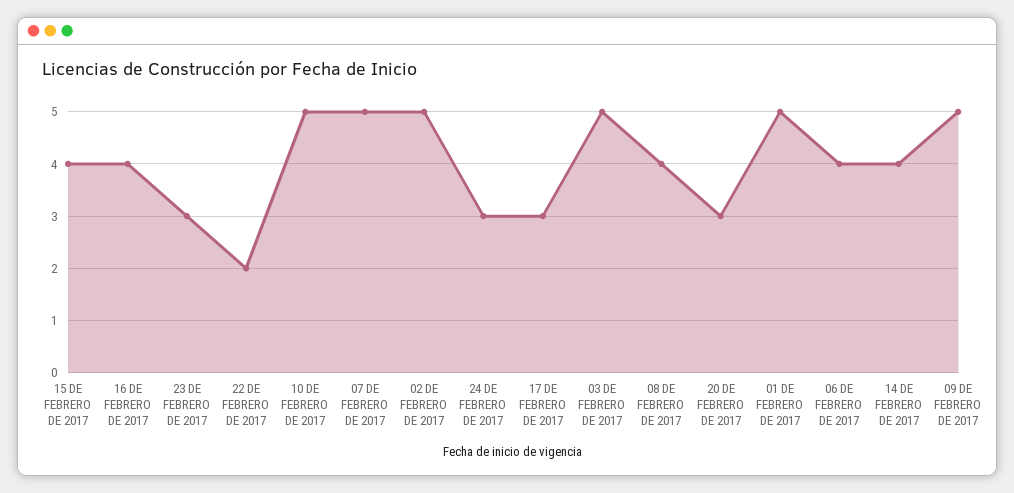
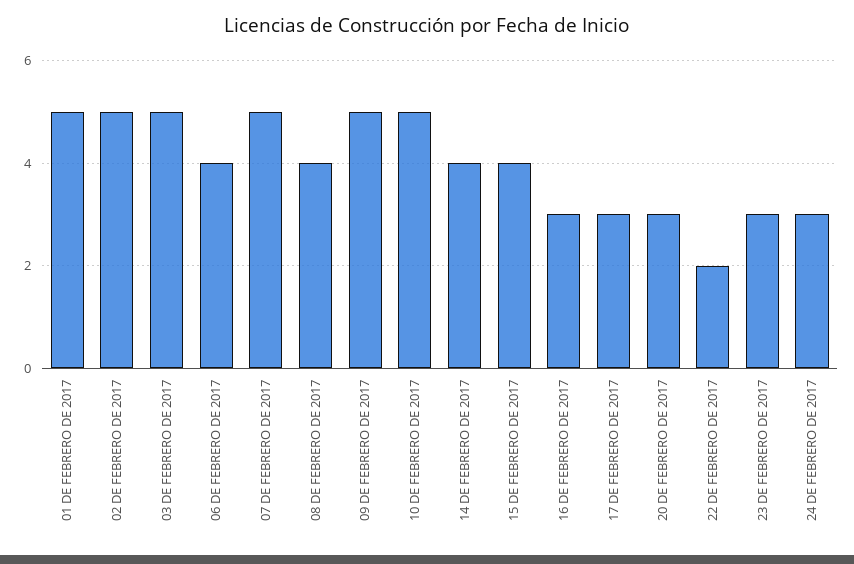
16 DE FEBRERO DE 2017: 4 -> 3

